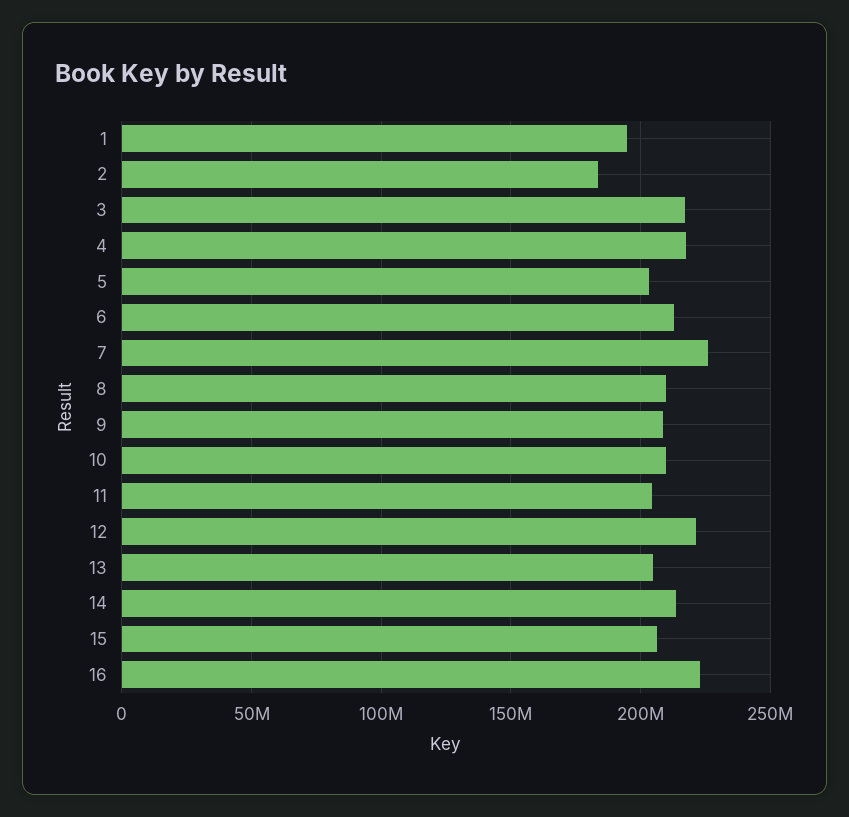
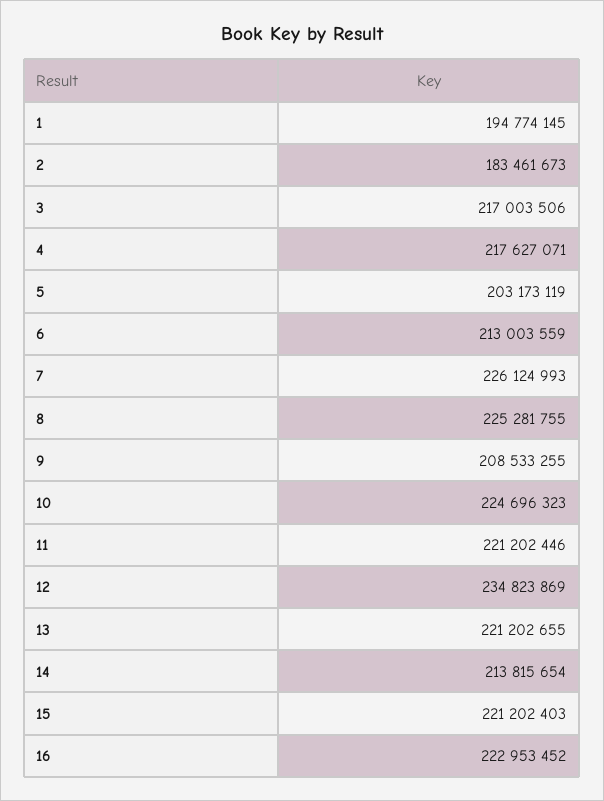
8: 210000000 -> 225281755
10: 210000000 -> 224696323
11: 205000000 -> 221202446
12: 220000000 -> 234823869
13: 205000000 -> 221202655
15: 205000000 -> 221202403

